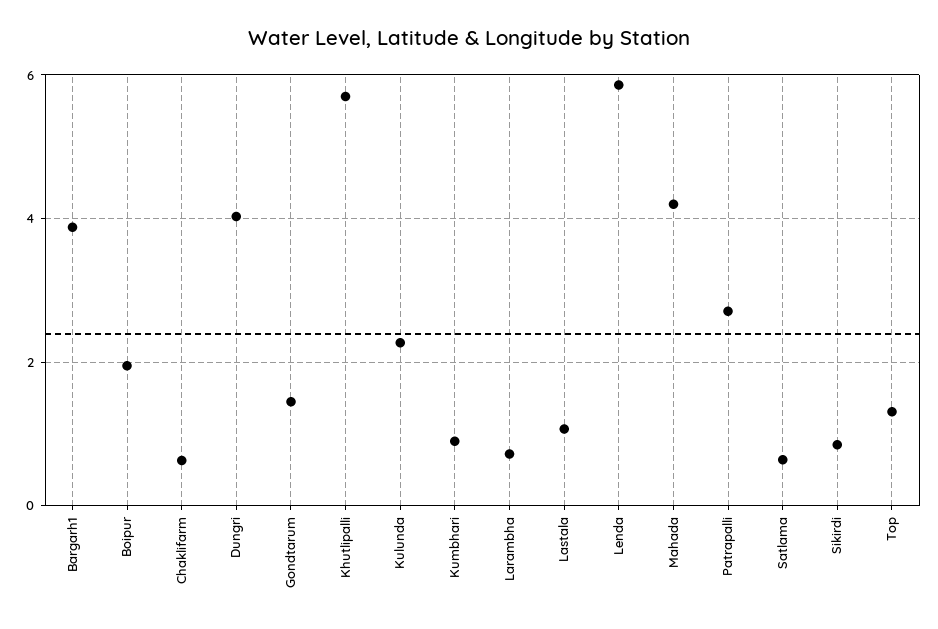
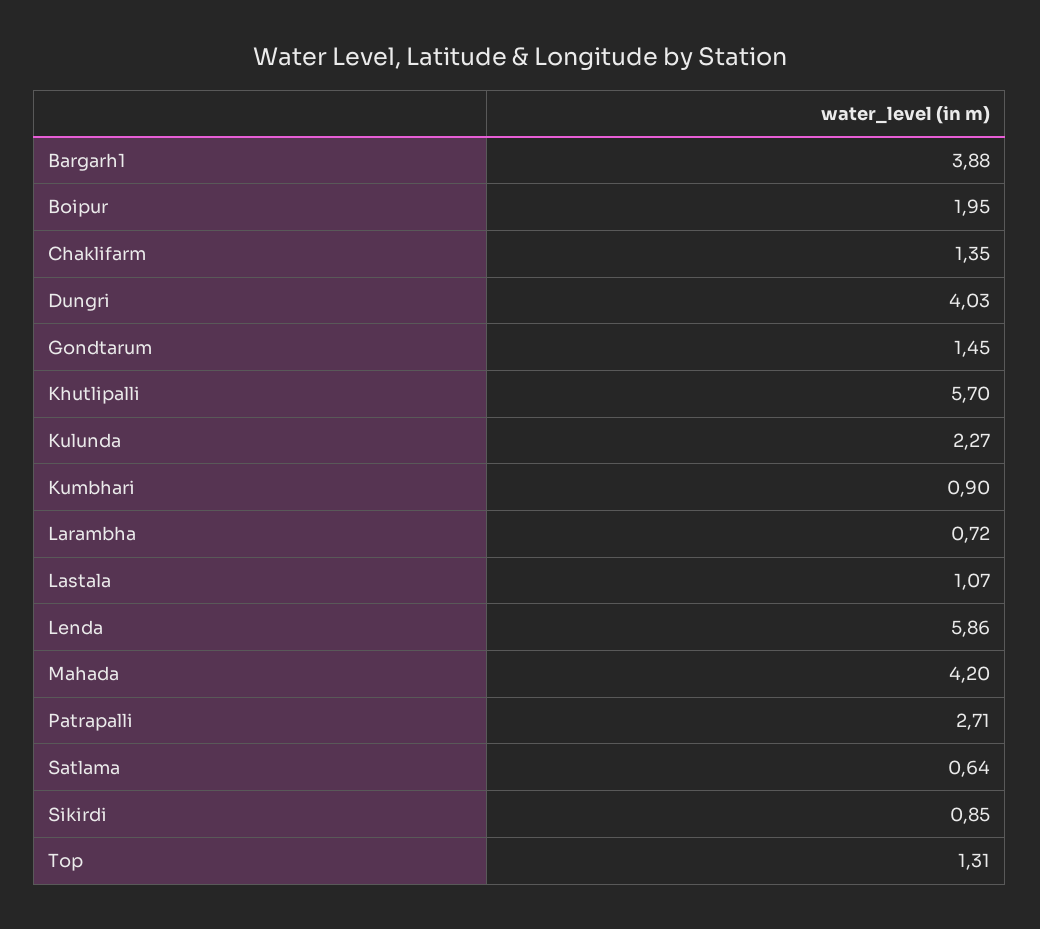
Chaklifarm: 0.6 -> 1.35

